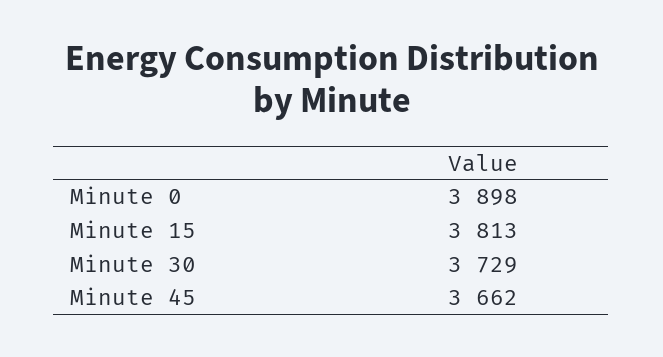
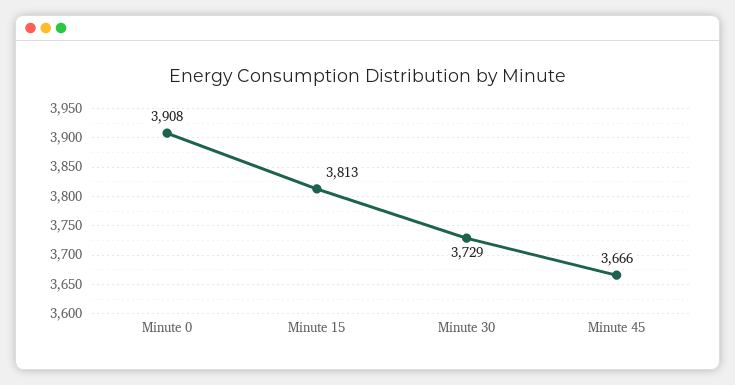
Minute 0: 3898 -> 3908
Minute 45: 3662 -> 3666

